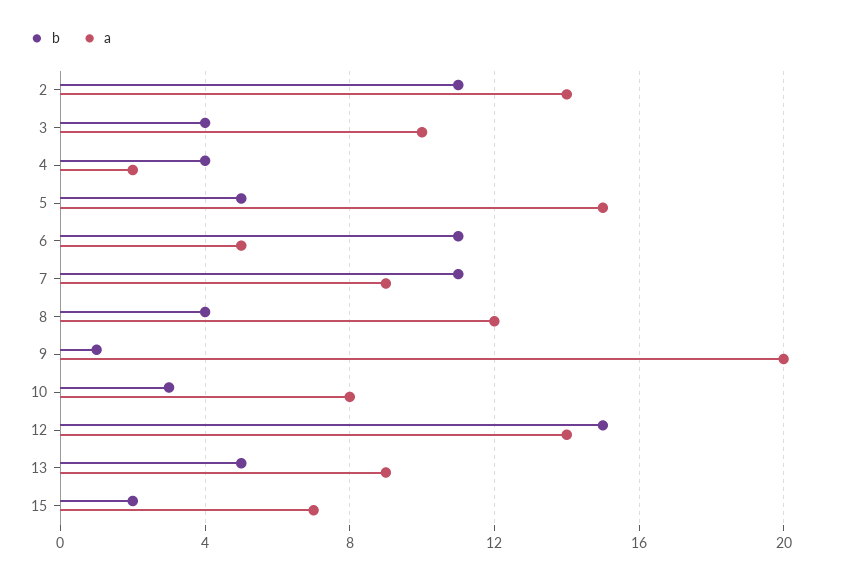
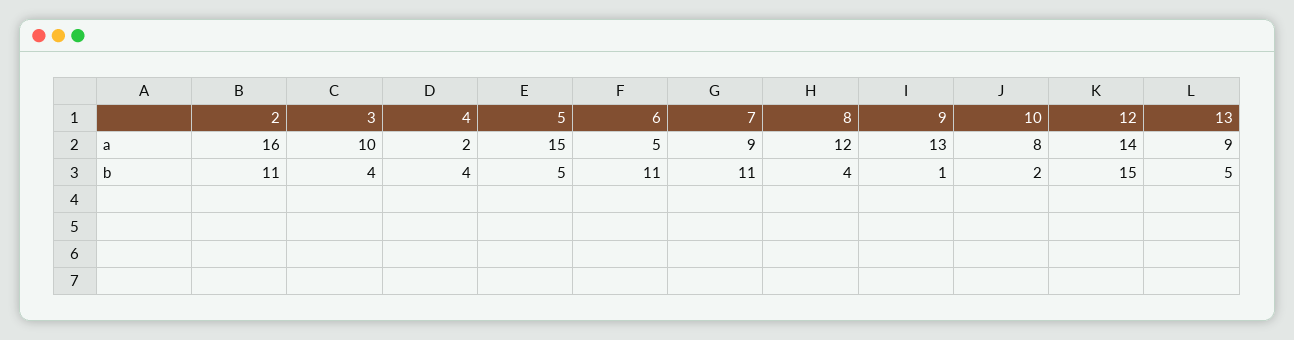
a, 2: 14 -> 16
a, 9: 20 -> 13
b, 10: 3 -> 2
b, 15: 2 -> none
a, 15: 7 -> none

